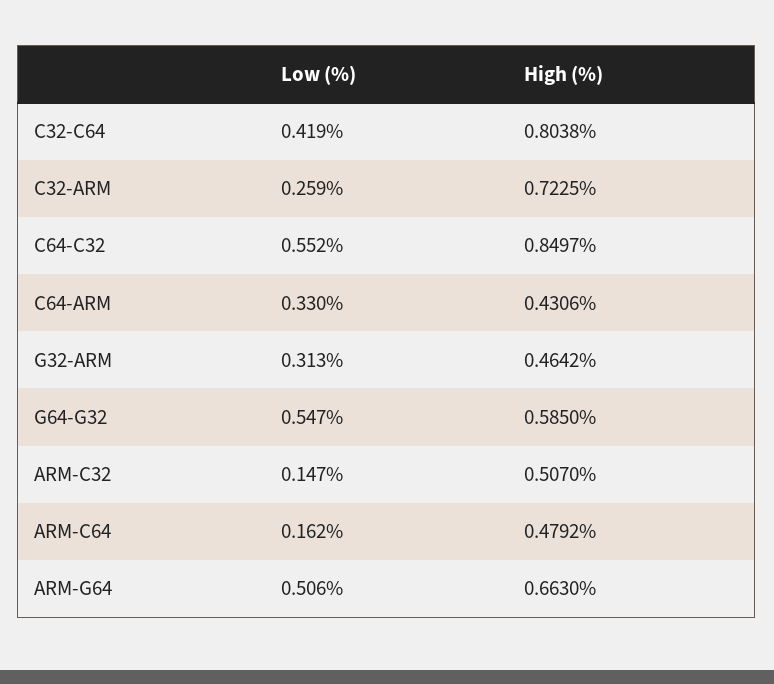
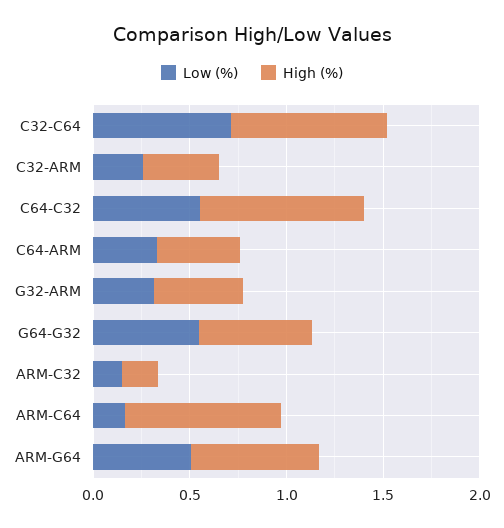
Low (%), C32-C64: 0.419 -> 0.7
High (%), C32-ARM: 0.7225 -> 0.4
High (%), ARM-C32: 0.507 -> 0.2
High (%), ARM-C64: 0.4792 -> 0.8

